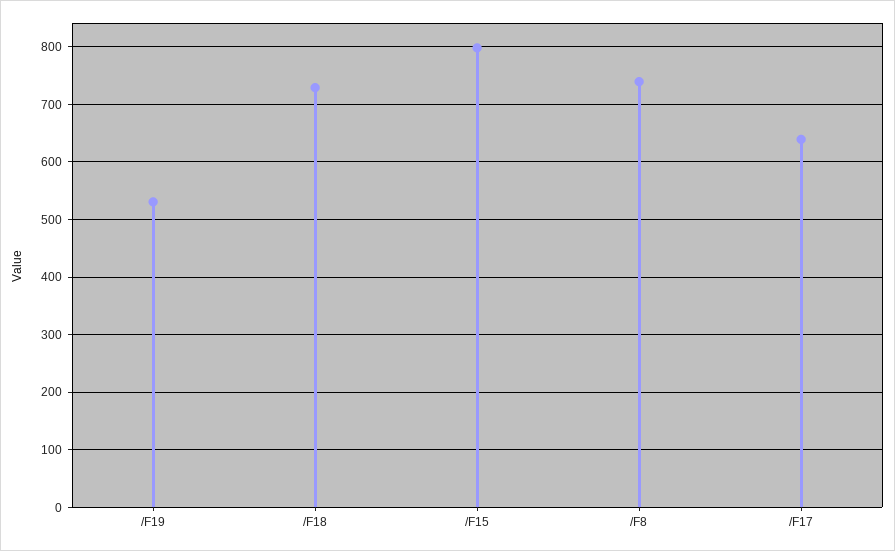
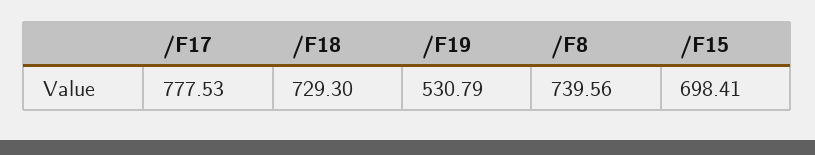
/F15: 800 -> 698.41
/F17: 640 -> 777.53

